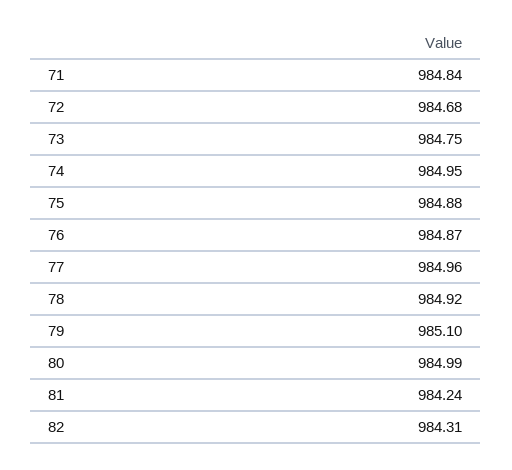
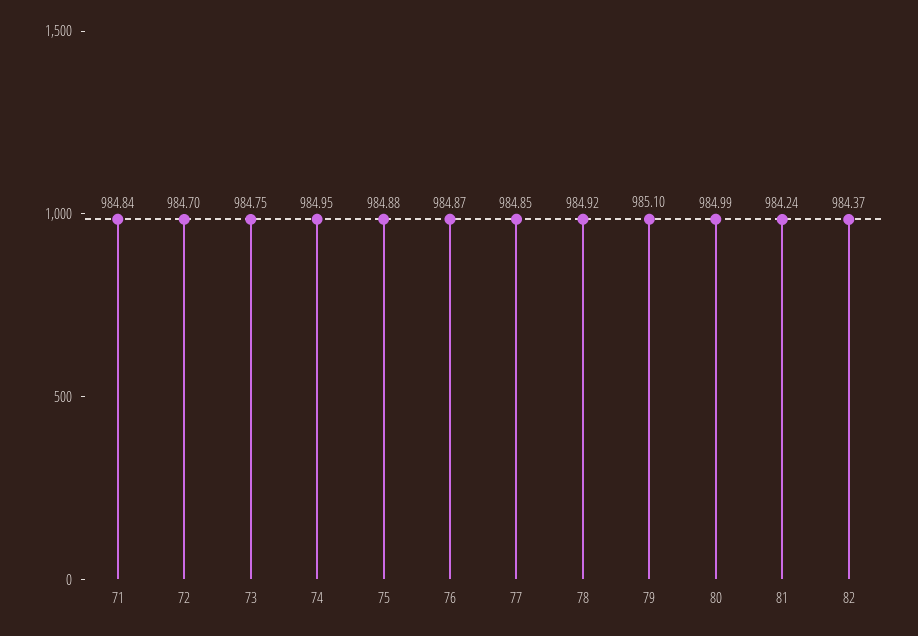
72: 984.68 -> 984.7
77: 984.96 -> 984.85
82: 984.31 -> 984.37

